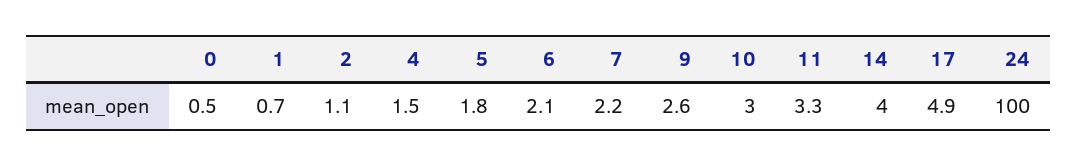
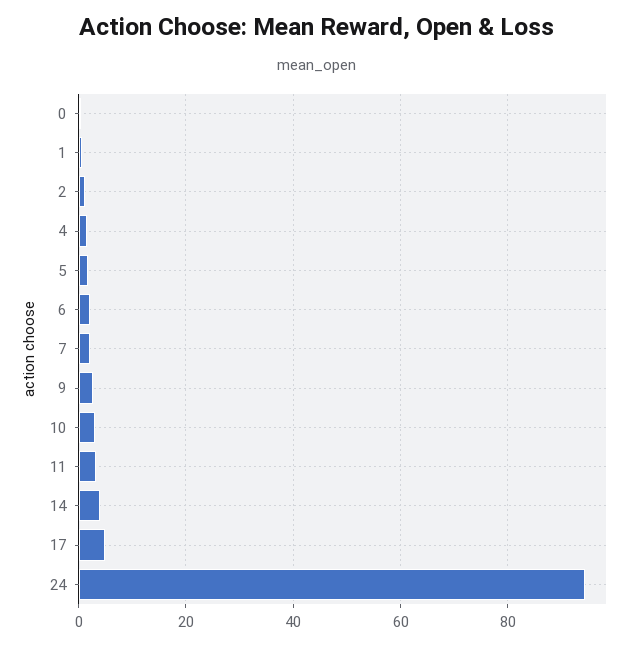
24: 100 -> 94

